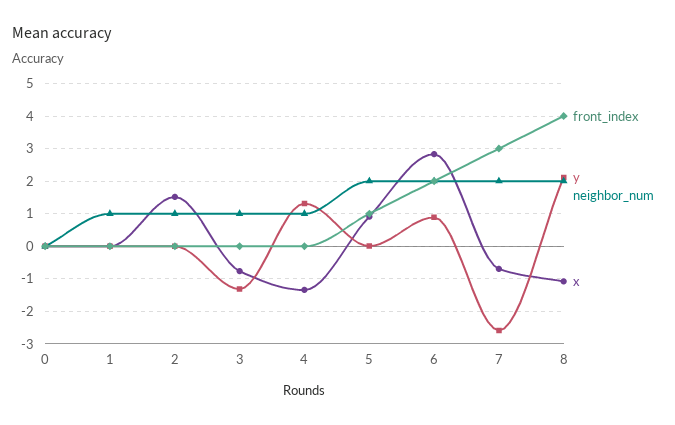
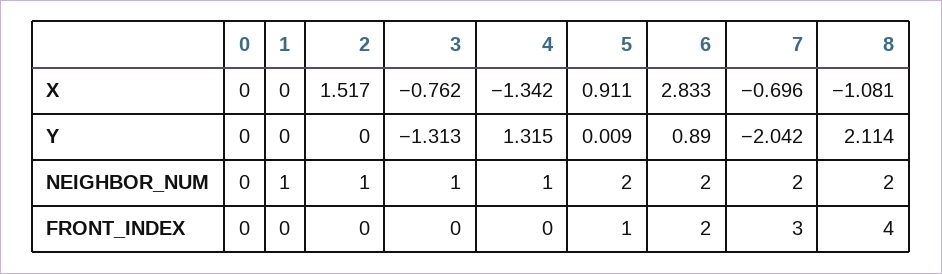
y, 7: -2.6 -> -2.042

